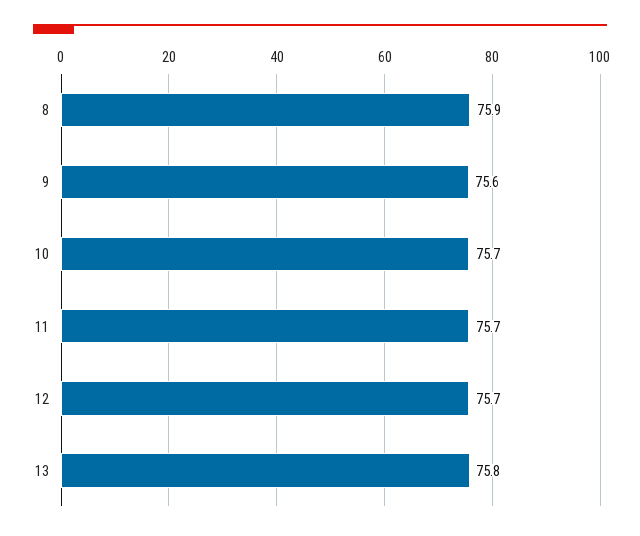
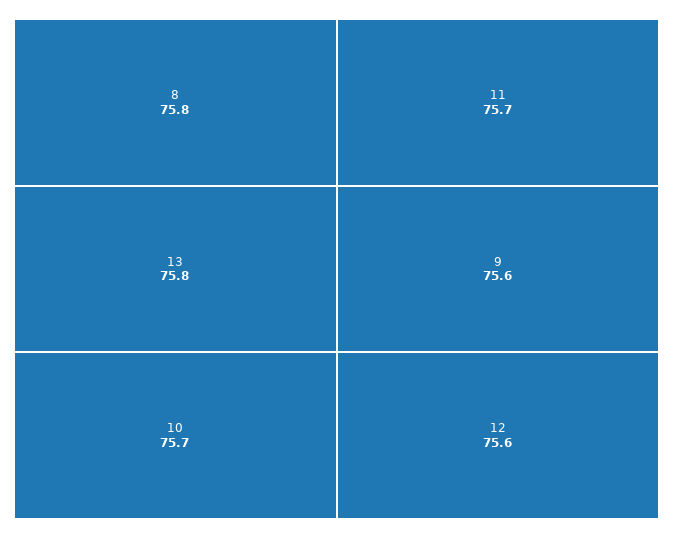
8: 75.9 -> 75.8
12: 75.7 -> 75.6

